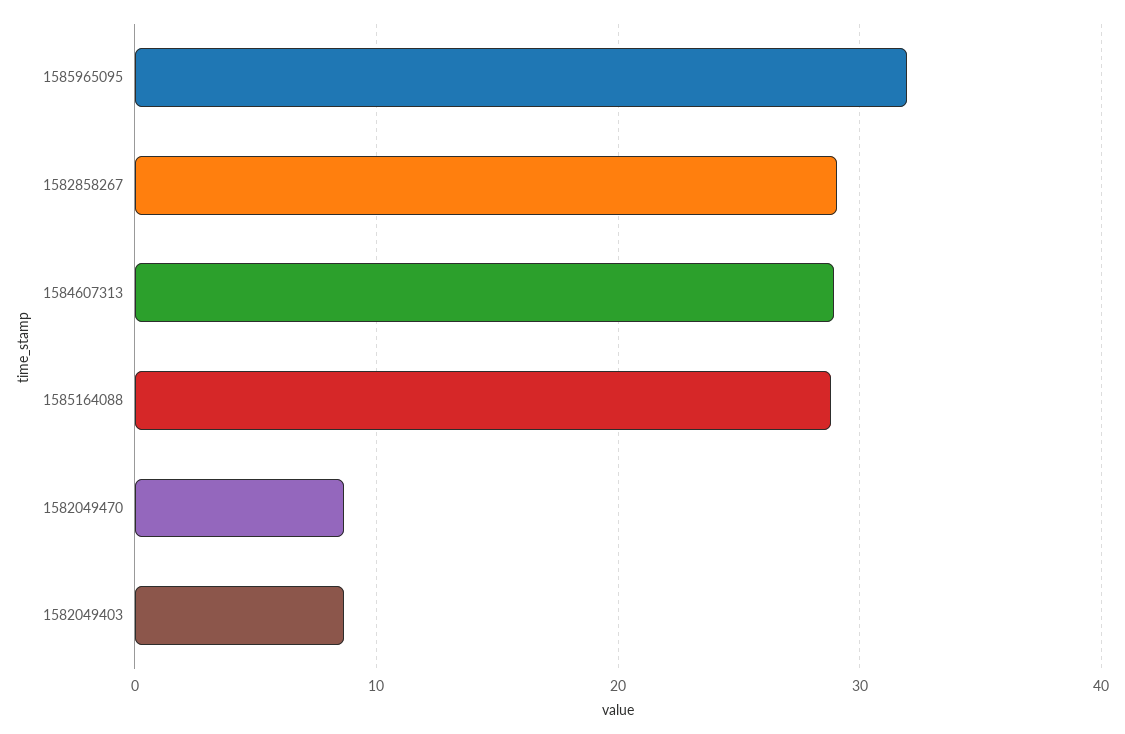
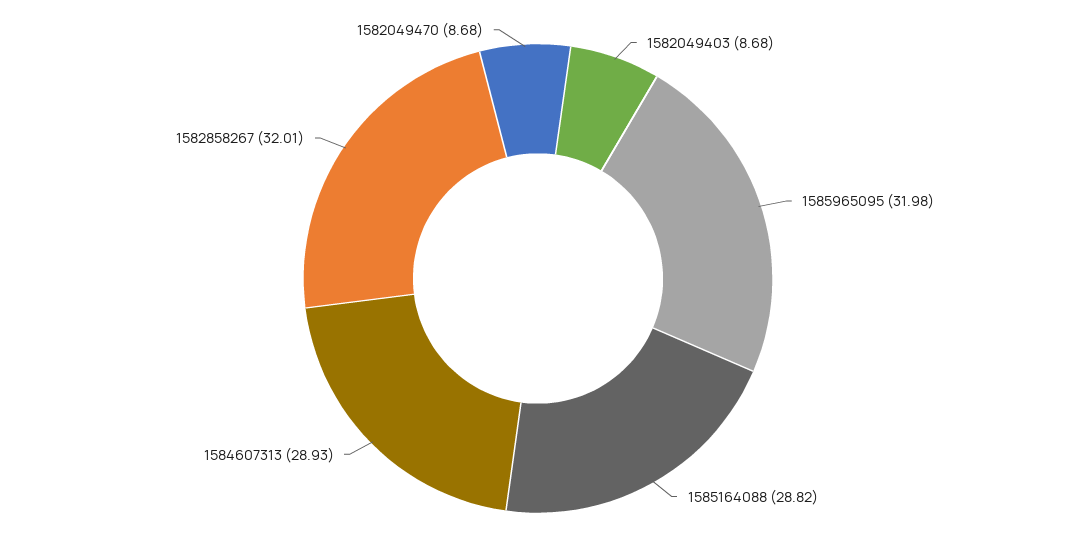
1582858267: 29 -> 32.01

